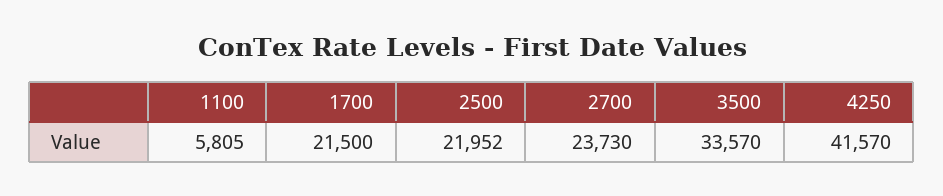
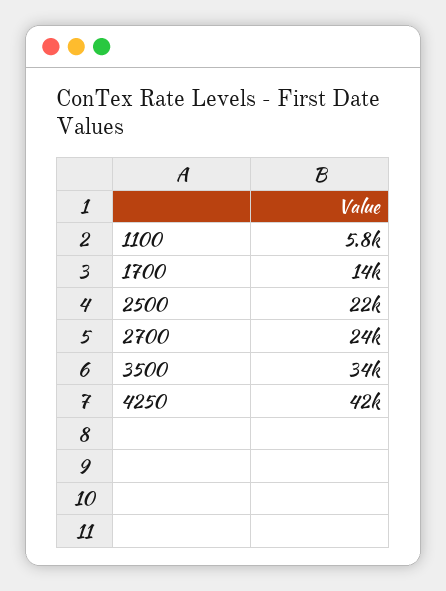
1700: 21500 -> 14000

